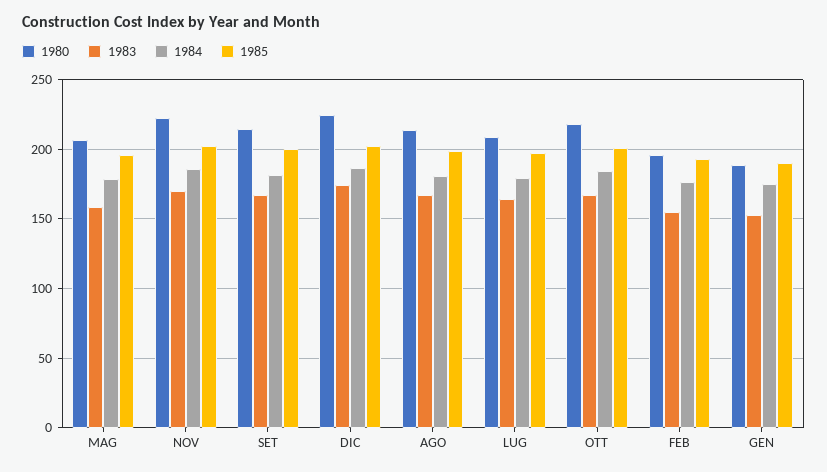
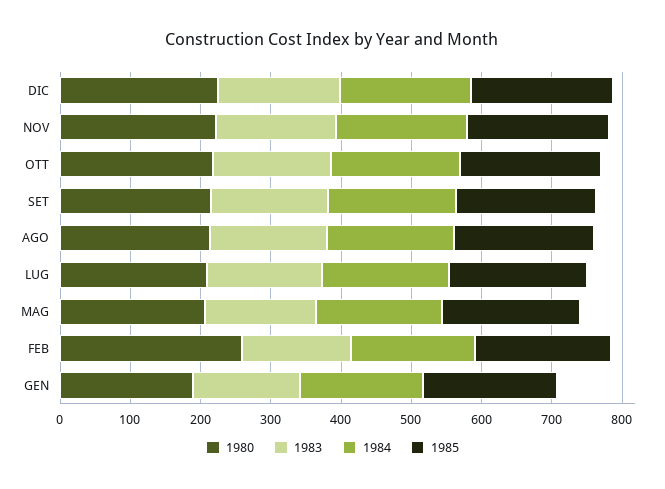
1980, FEB: 195 -> 260

